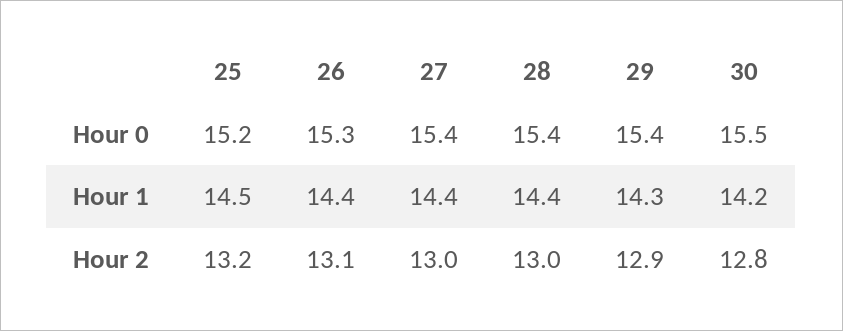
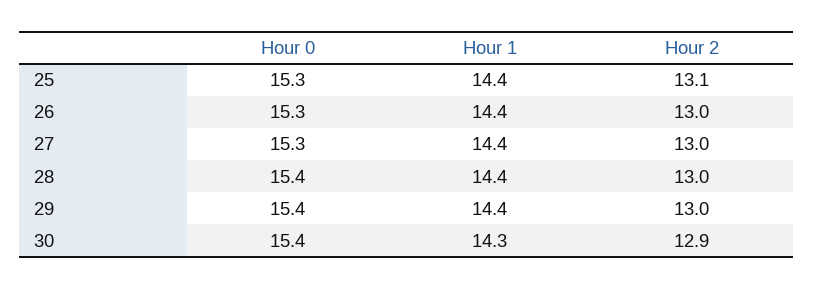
25, Hour 0: 15.2 -> 15.3
27, Hour 0: 15.4 -> 15.3
30, Hour 0: 15.5 -> 15.4
25, Hour 1: 14.5 -> 14.4
29, Hour 1: 14.3 -> 14.4
30, Hour 1: 14.2 -> 14.3
25, Hour 2: 13.2 -> 13.1
26, Hour 2: 13.1 -> 13
29, Hour 2: 12.9 -> 13
30, Hour 2: 12.8 -> 12.9

